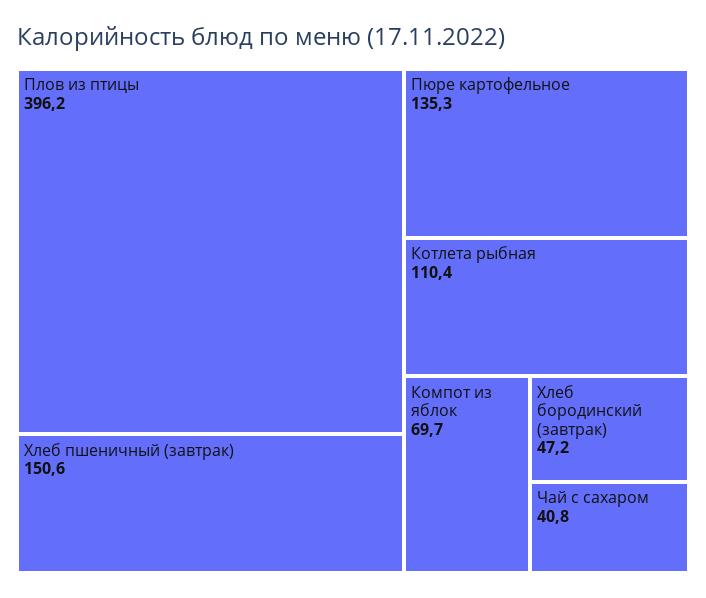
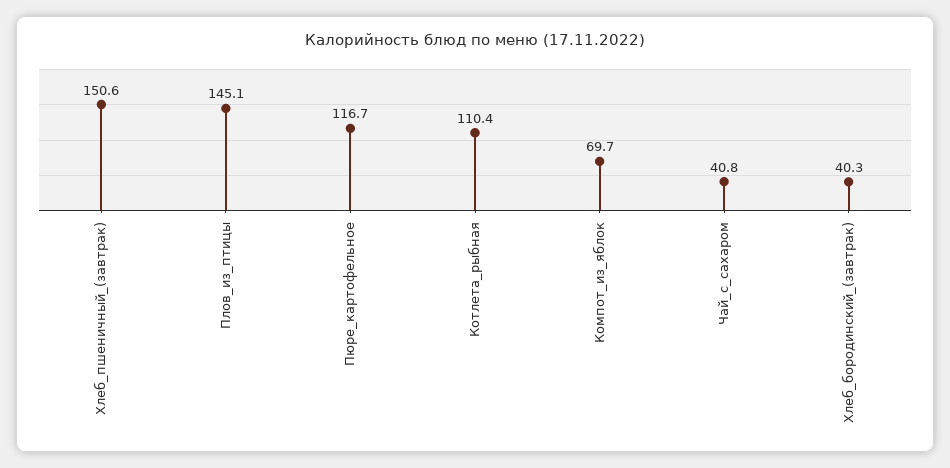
Плов из птицы: 396.2 -> 145.1
Пюре картофельное: 135.3 -> 116.7
Хлеб бородинский (завтрак): 47.2 -> 40.3

